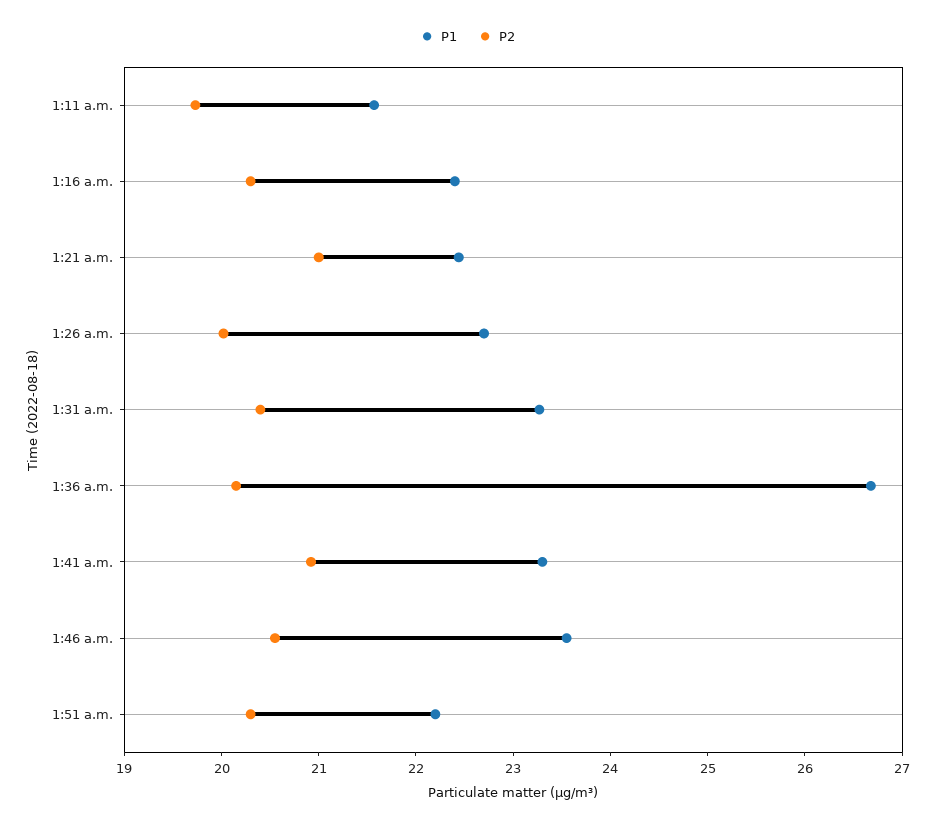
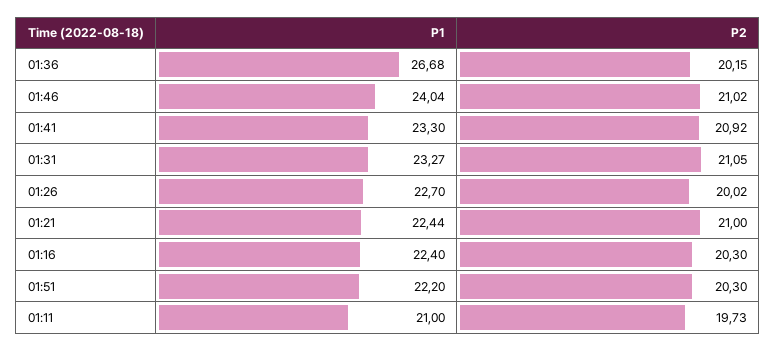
P1, 1:11 a.m.: 21.6 -> 21
P2, 1:31 a.m.: 20.4 -> 21.05
P1, 1:46 a.m.: 23.6 -> 24.04
P2, 1:46 a.m.: 20.6 -> 21.02

